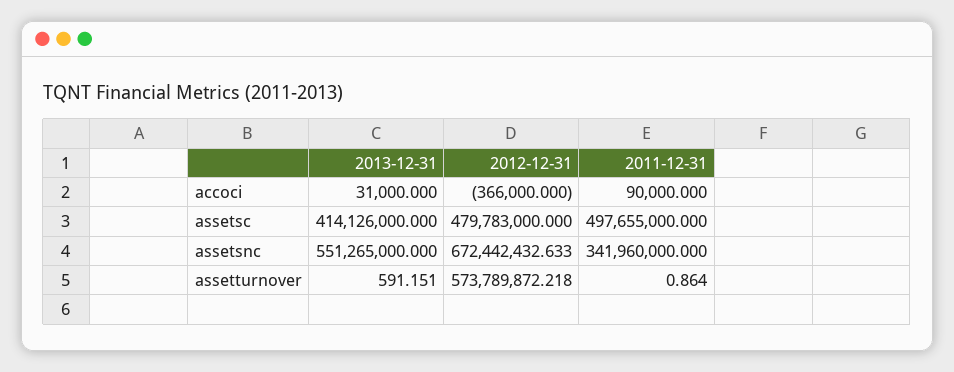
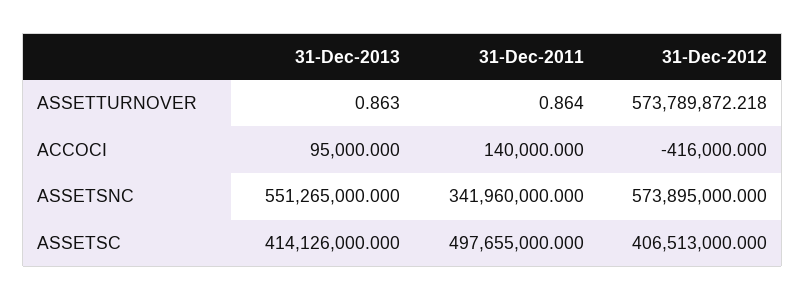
2013-12-31, accoci: 31000 -> 95000
2012-12-31, accoci: -366000 -> -416000
2011-12-31, accoci: 90000 -> 140000
2012-12-31, assetsc: 479783000 -> 406513000
2012-12-31, assetsnc: 672442432.633 -> 573895000
2013-12-31, assetturnover: 591.151 -> 0.863

